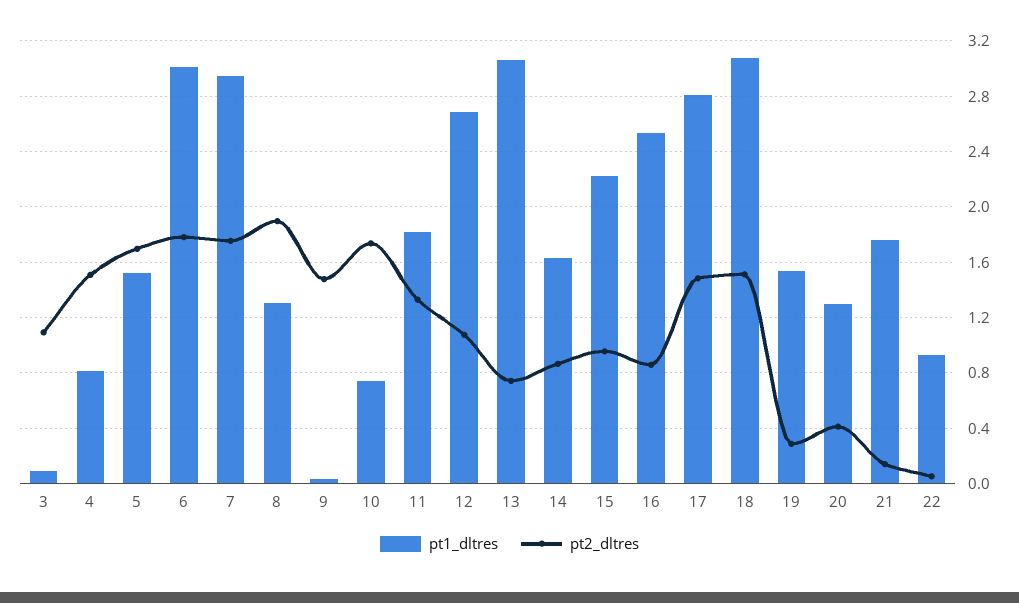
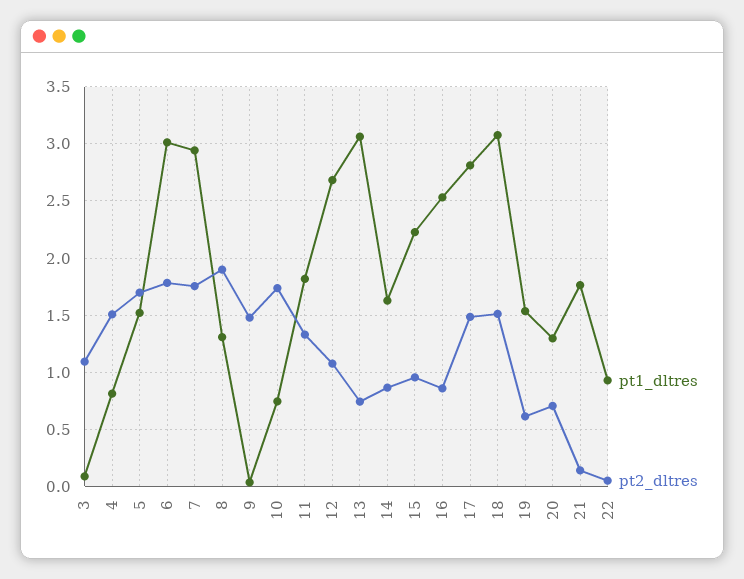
pt2_dltres, 19: 0.3 -> 0.6
pt2_dltres, 20: 0.4 -> 0.7

